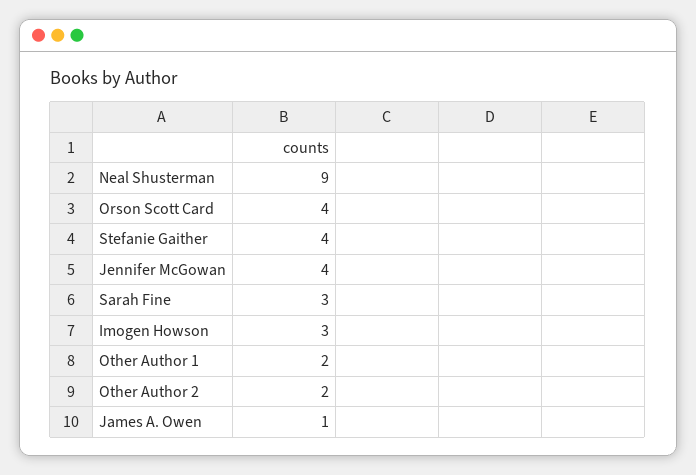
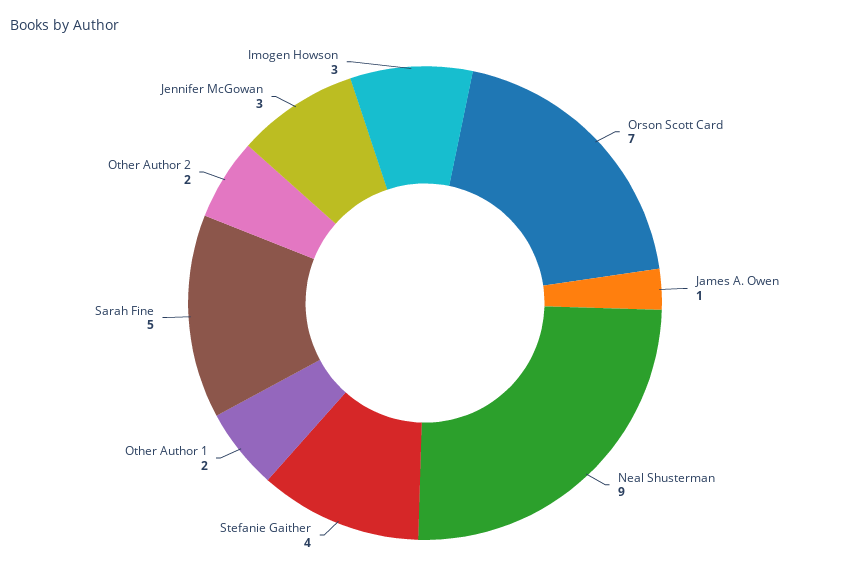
Orson Scott Card: 4 -> 7
Jennifer McGowan: 4 -> 3
Sarah Fine: 3 -> 5

